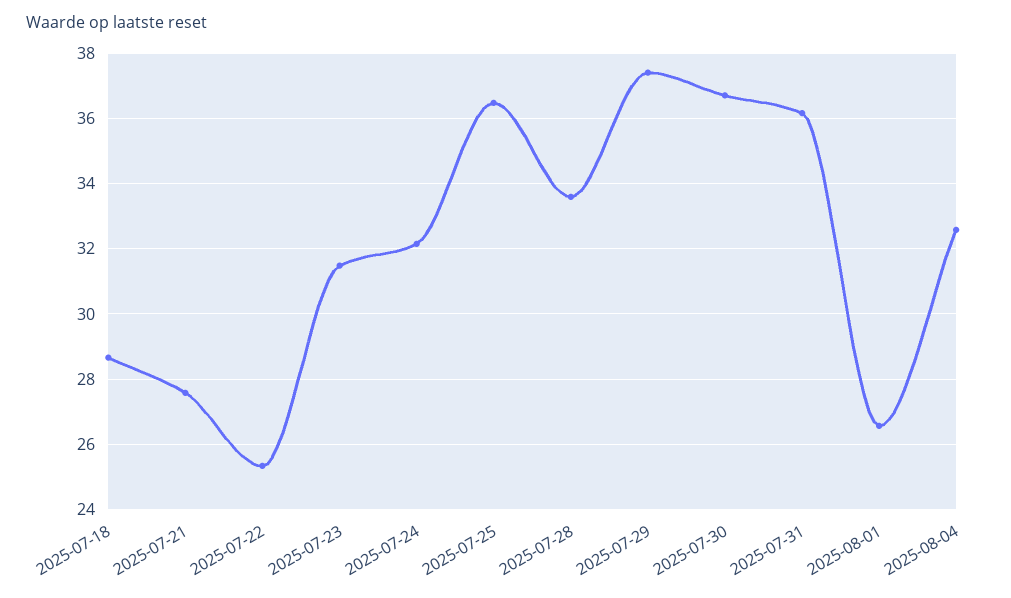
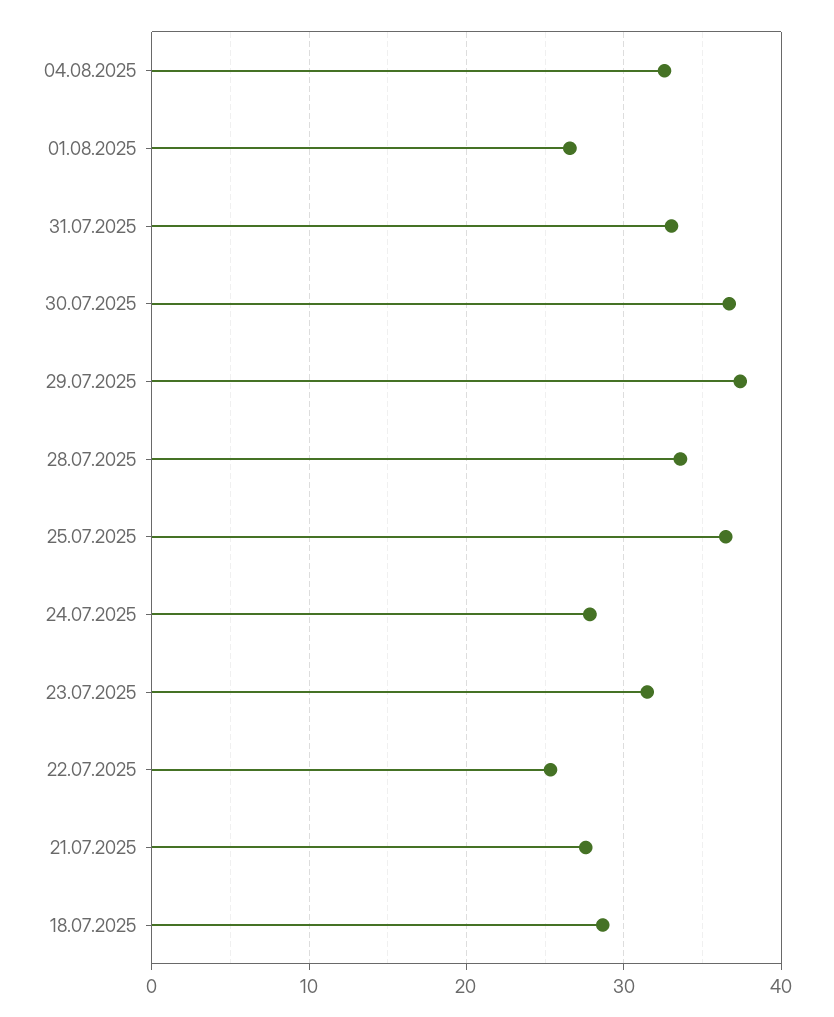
2025-07-24: 32.2 -> 28
2025-07-31: 36.2 -> 33

